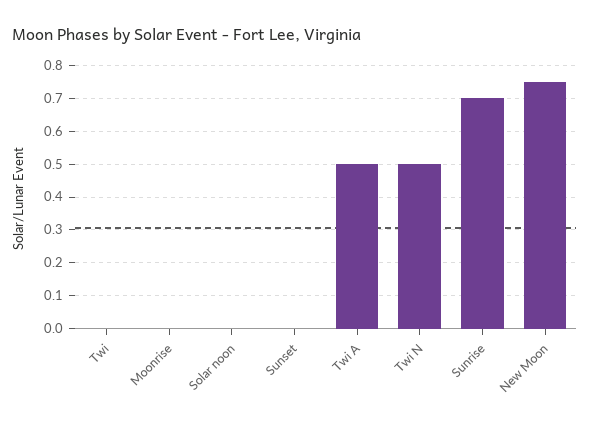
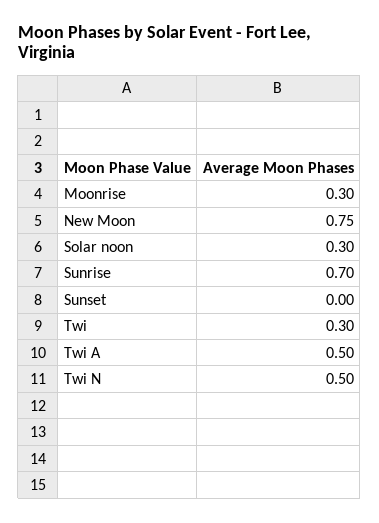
Twi: 0 -> 0.3
Moonrise: 0 -> 0.3
Solar noon: 0 -> 0.3

